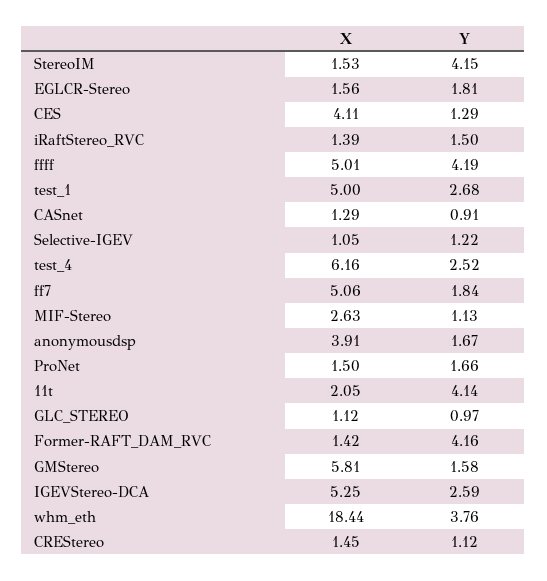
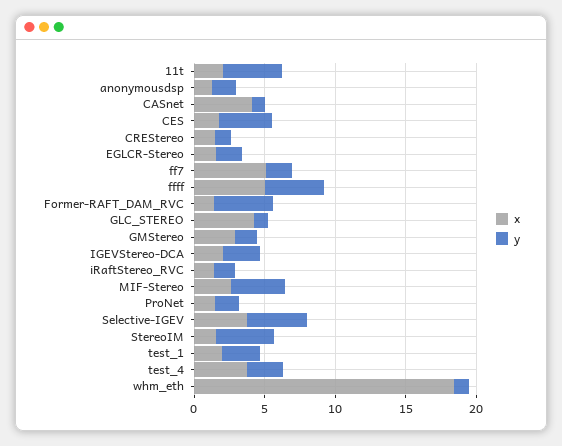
X, CES: 4.11 -> 2
Y, CES: 1.29 -> 4
X, test_1: 5 -> 2
X, CASnet: 1.29 -> 4
X, Selective-IGEV: 1.05 -> 4
Y, Selective-IGEV: 1.22 -> 4
X, test_4: 6.16 -> 4
Y, MIF-Stereo: 1.13 -> 4
X, anonymousdsp: 3.91 -> 1
X, GLC_STEREO: 1.12 -> 4
X, GMStereo: 5.81 -> 3
X, IGEVStereo-DCA: 5.25 -> 2
Y, whm_eth: 3.76 -> 1

